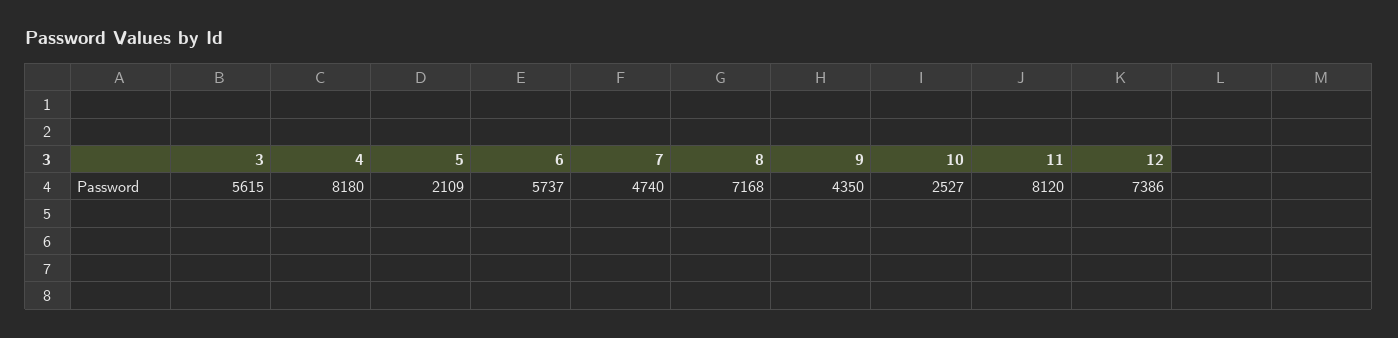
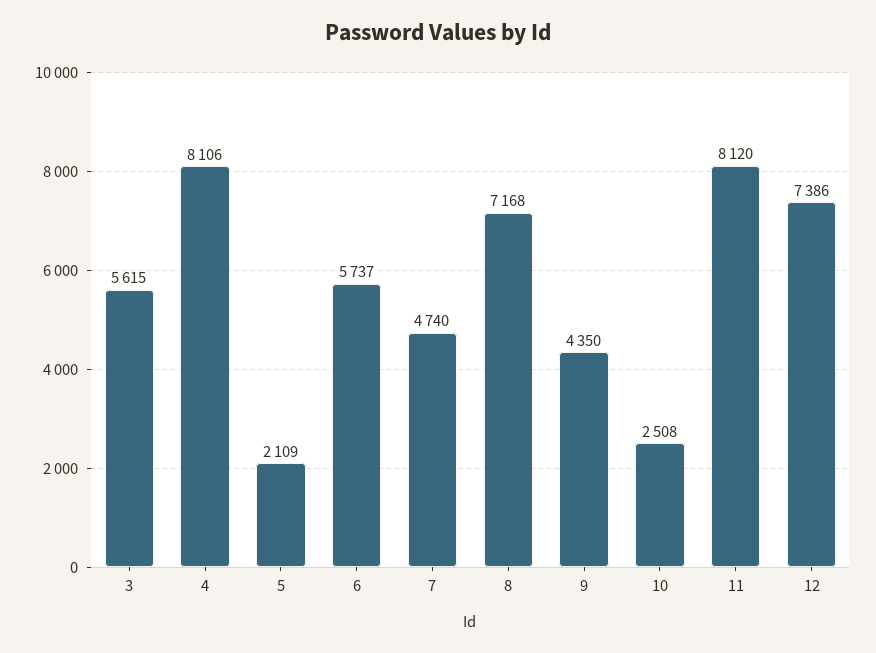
4: 8180 -> 8106
10: 2527 -> 2508

